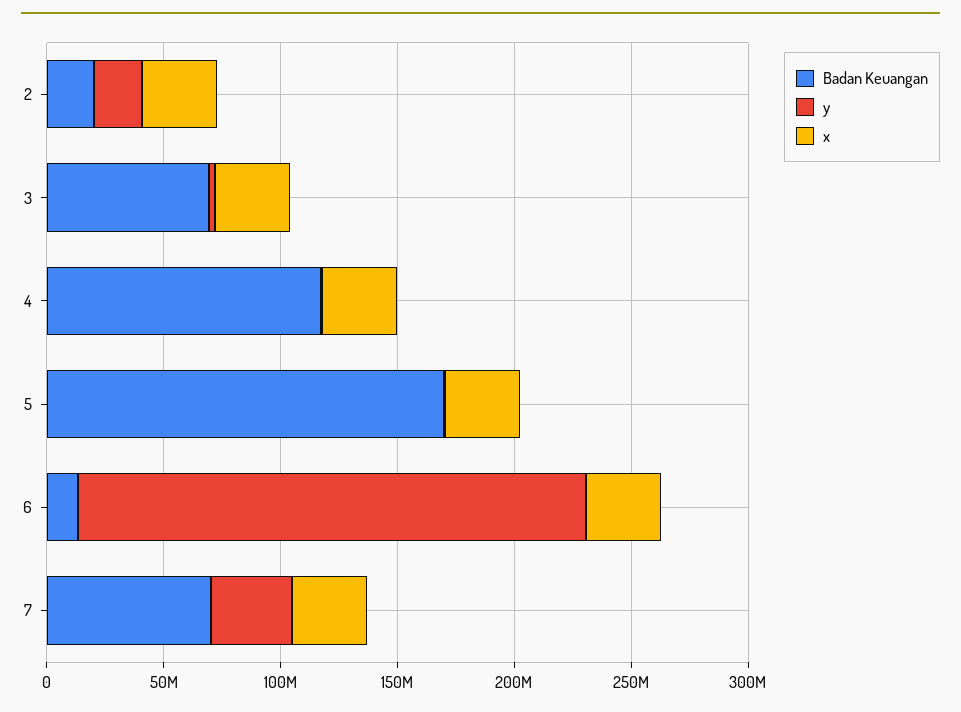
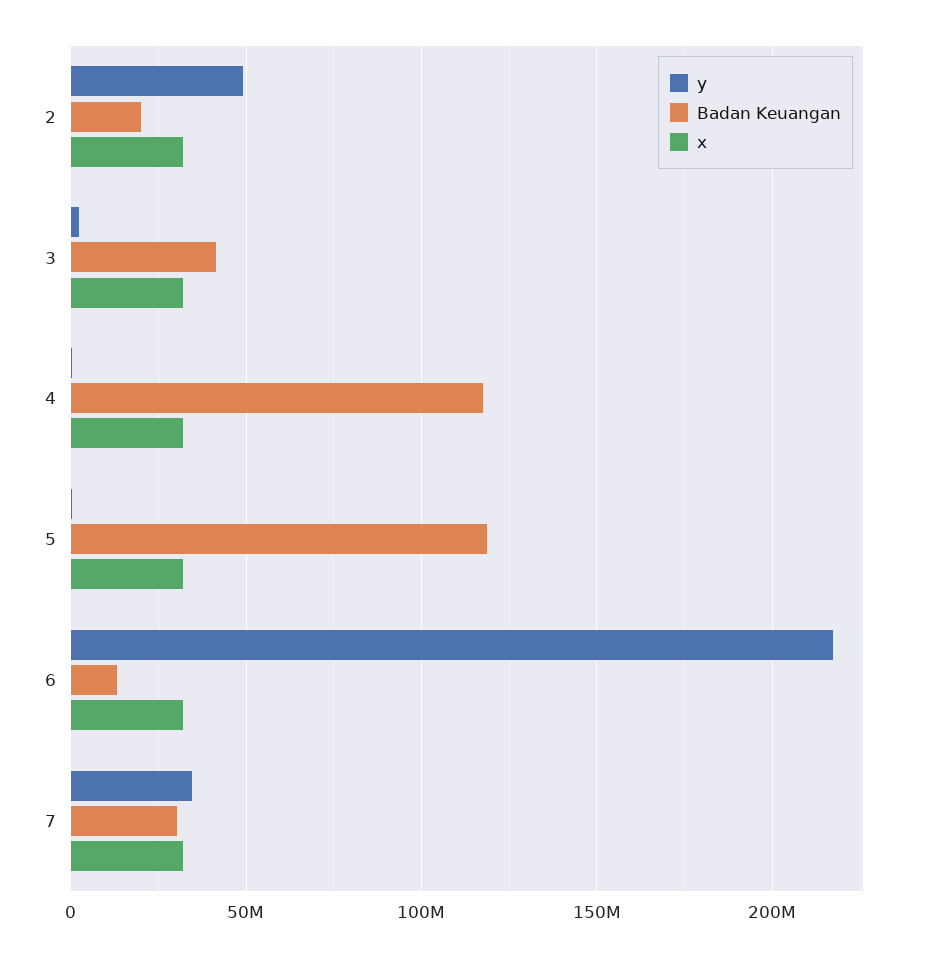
y, 2: 20000000 -> 50000000
Badan Keuangan, 3: 70000000 -> 40000000
Badan Keuangan, 5: 170000000 -> 120000000
Badan Keuangan, 7: 70000000 -> 30000000

